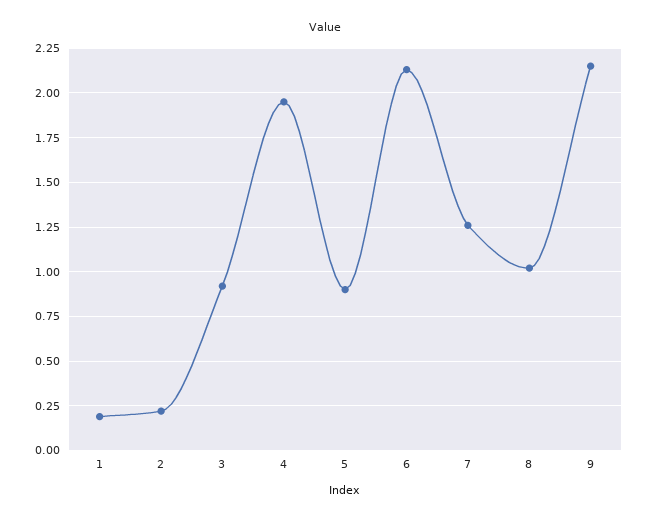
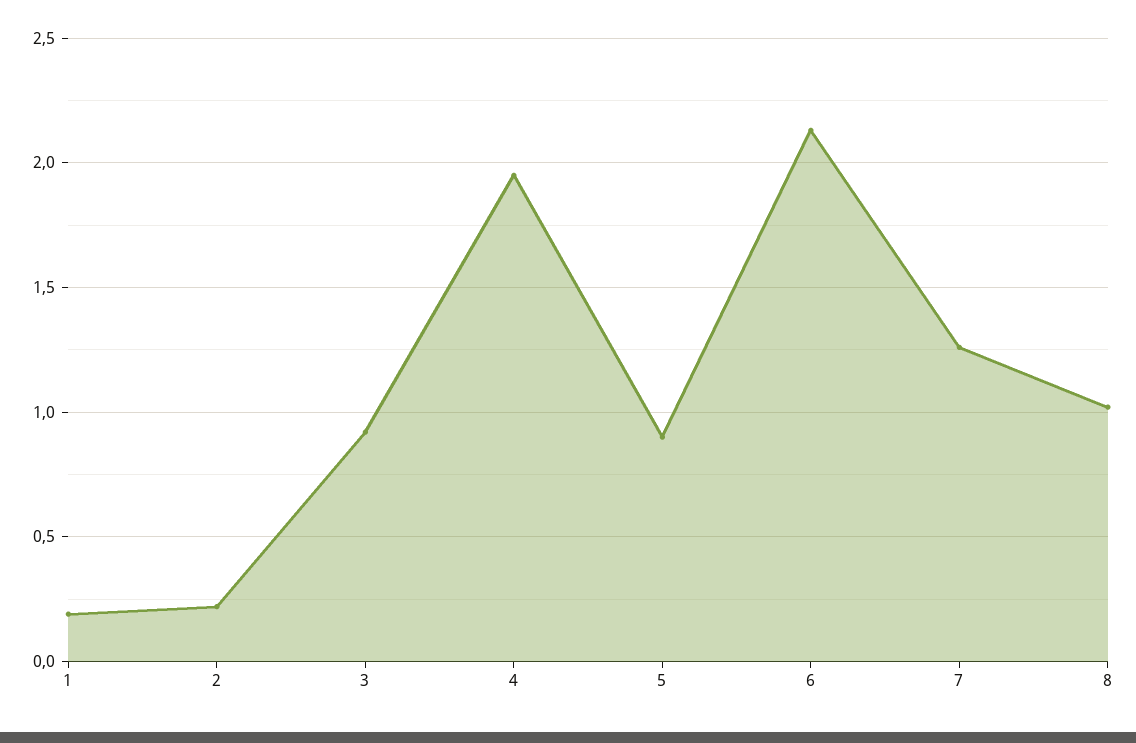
9: 2.15 -> none

